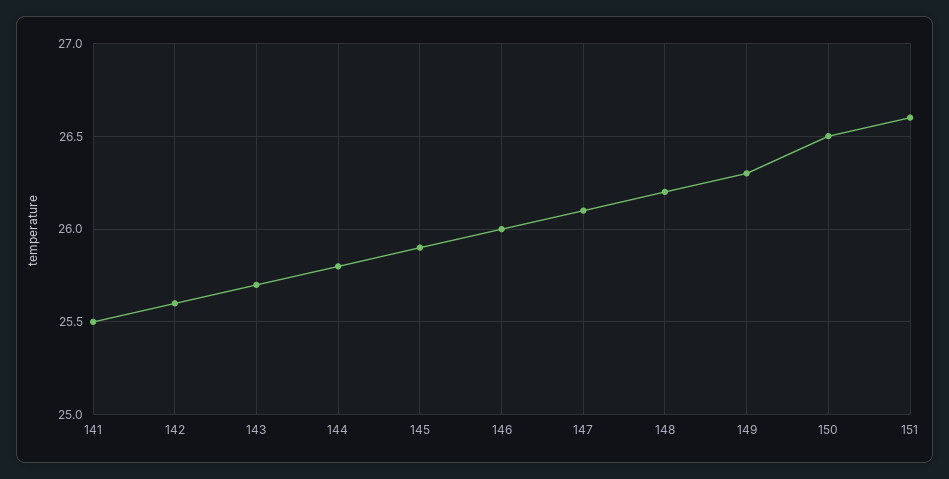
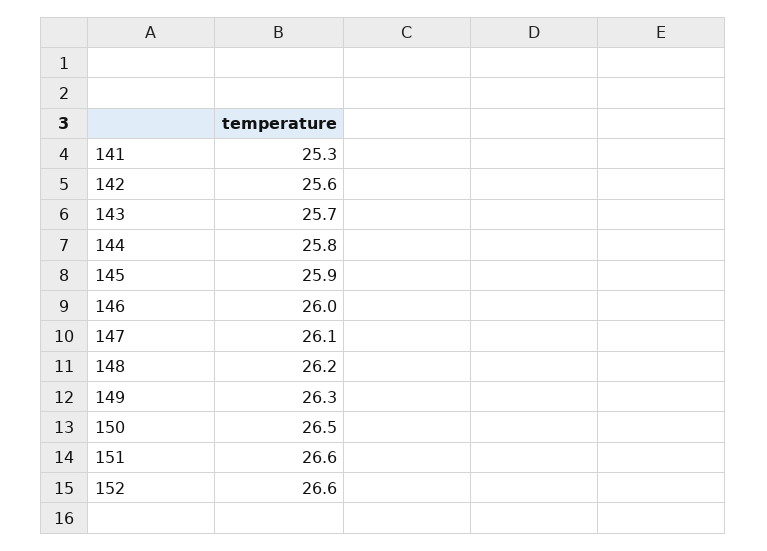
141: 25.5 -> 25.3
152: none -> 26.6

